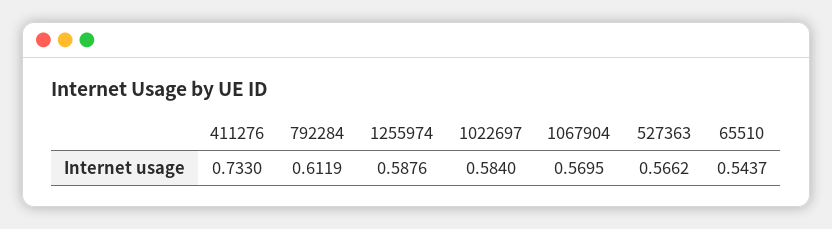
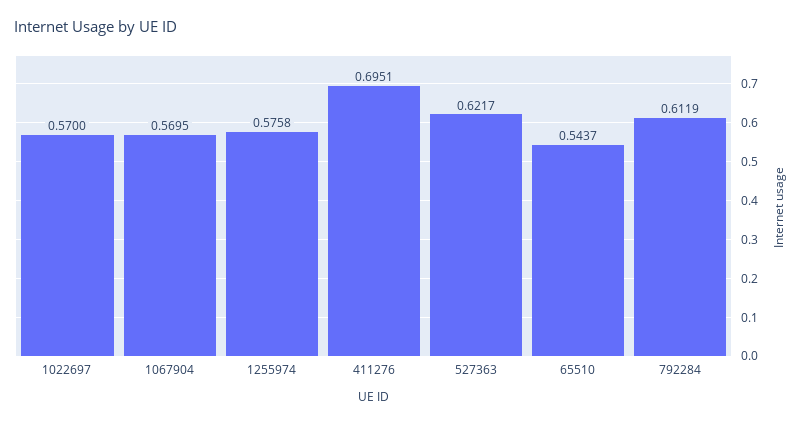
411276: 0.733 -> 0.6951
1255974: 0.5876 -> 0.5758
1022697: 0.584 -> 0.57
527363: 0.5662 -> 0.6217

